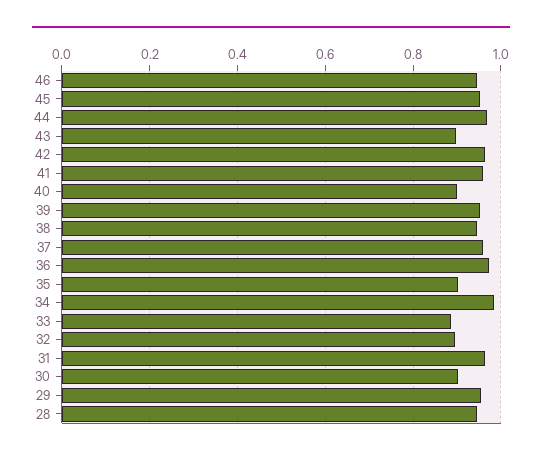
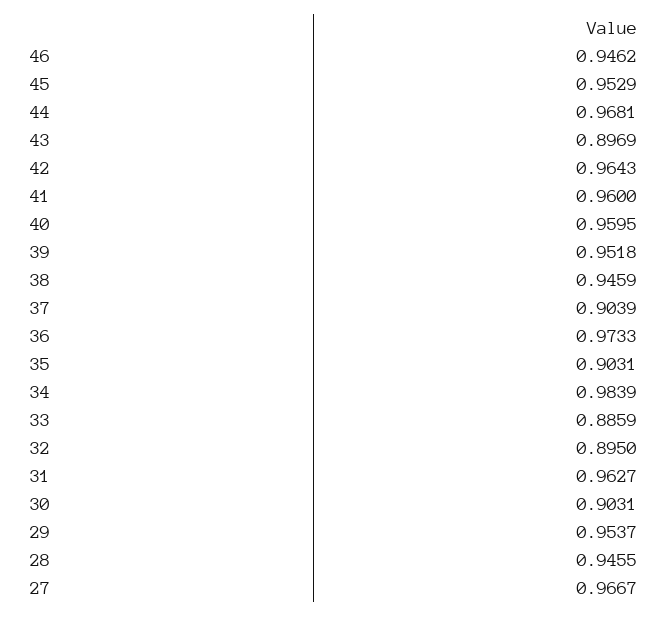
40: 0.9 -> 0.9595
37: 0.96 -> 0.9039
27: none -> 0.9667

